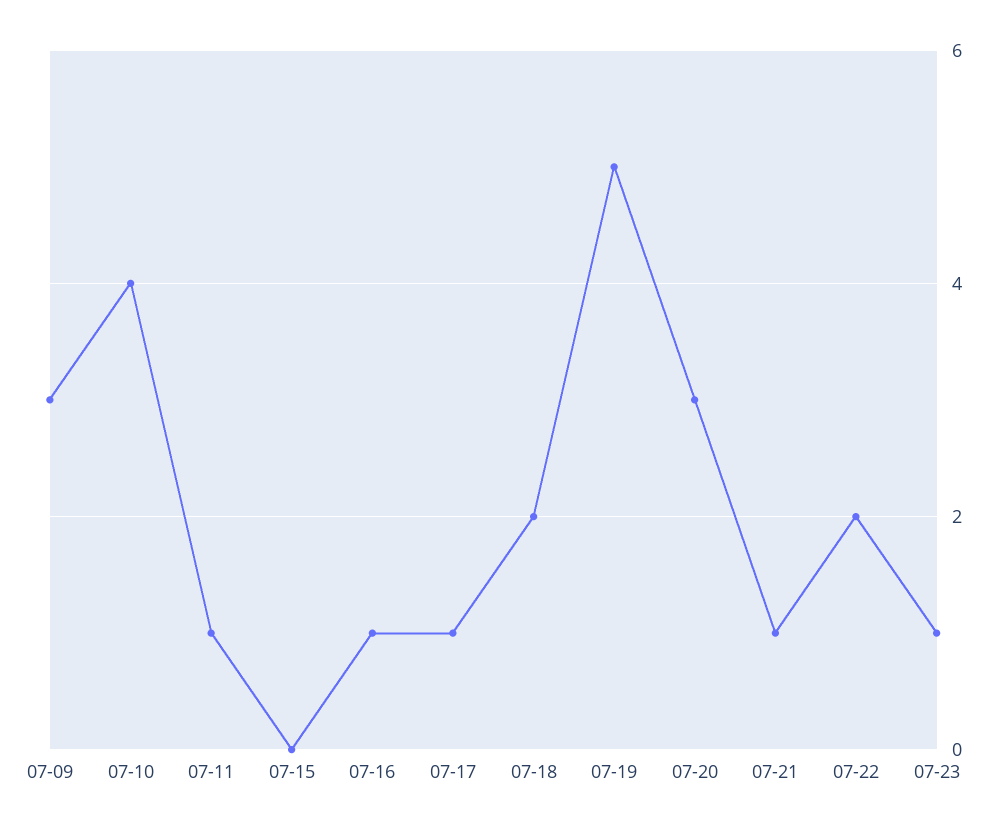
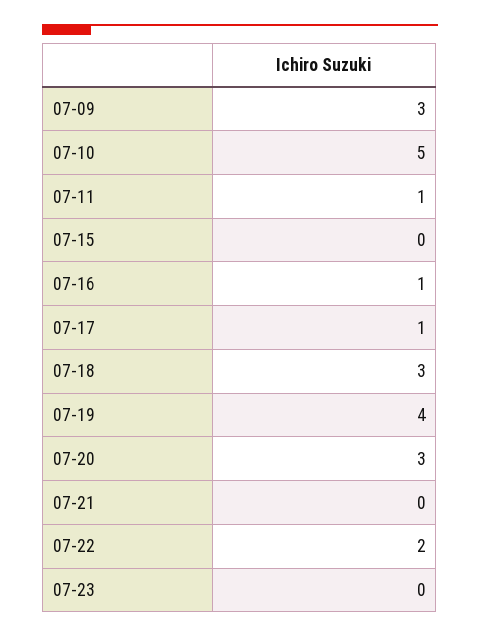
07-10: 4 -> 5
07-18: 2 -> 3
07-19: 5 -> 4
07-21: 1 -> 0
07-23: 1 -> 0

